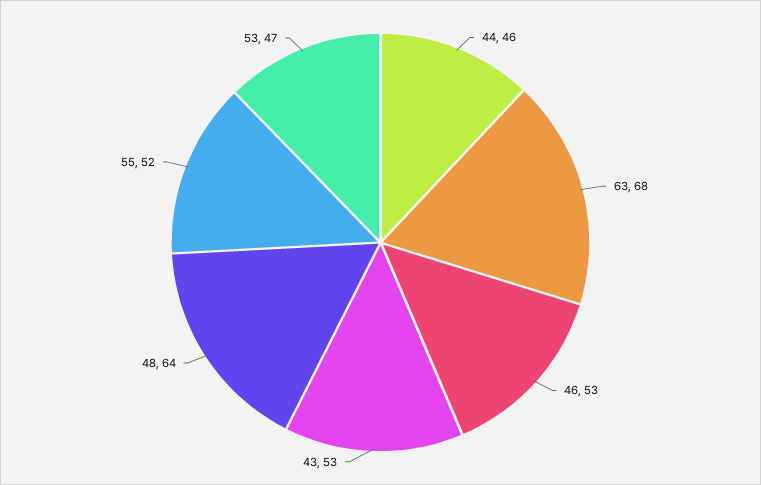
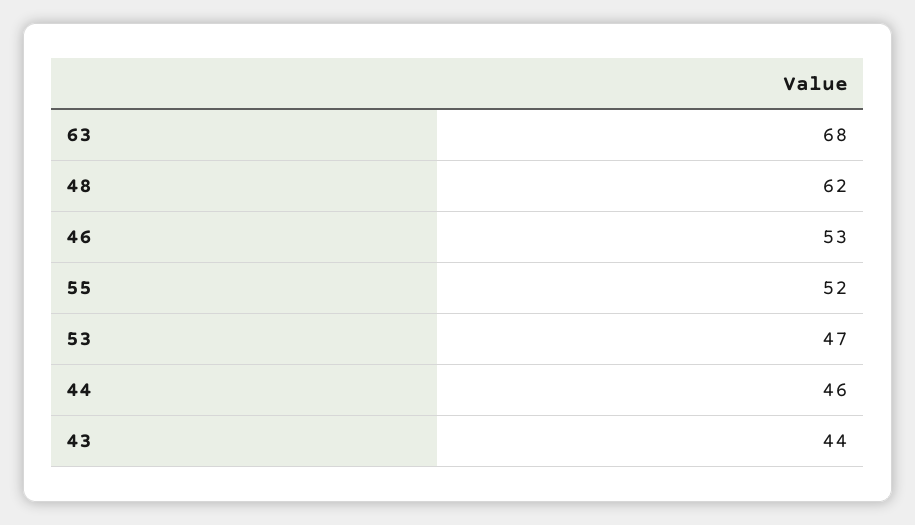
43: 53 -> 44
48: 64 -> 62

